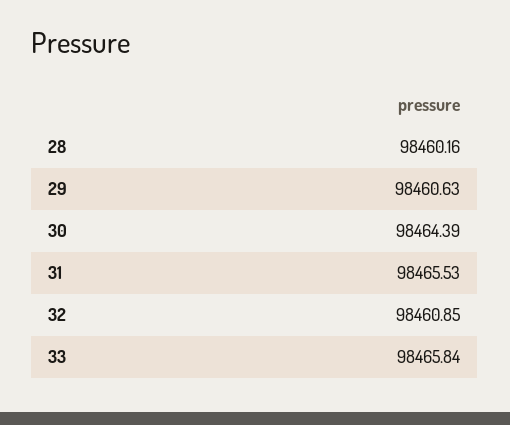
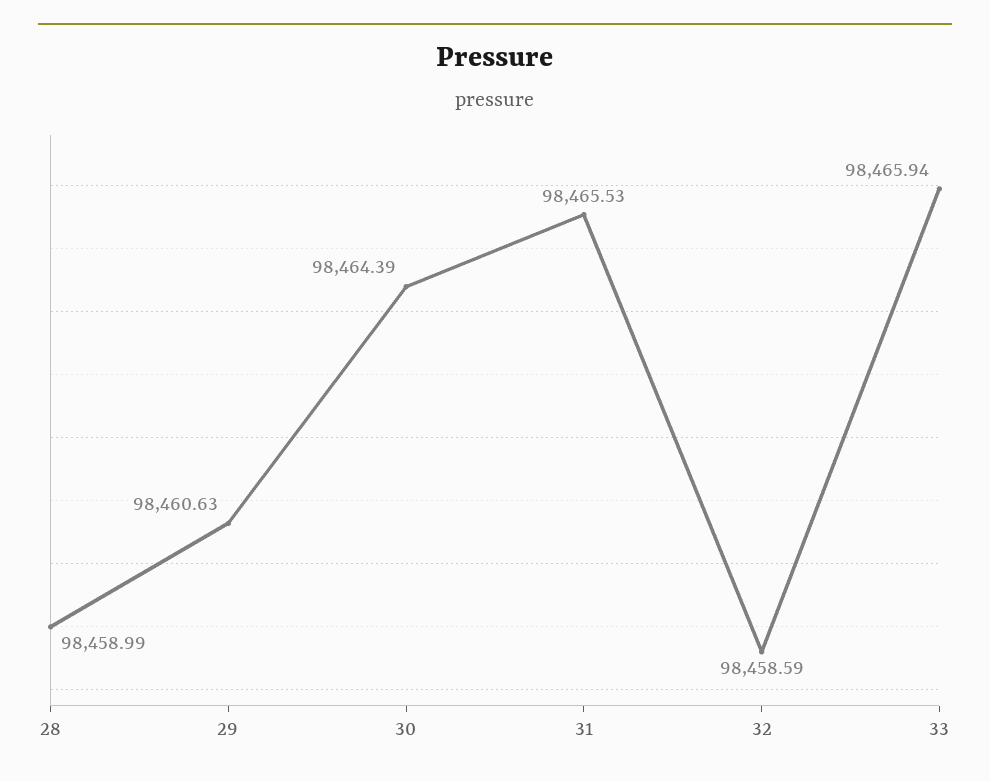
28: 98460.16 -> 98458.99
32: 98460.85 -> 98458.59
33: 98465.84 -> 98465.94

